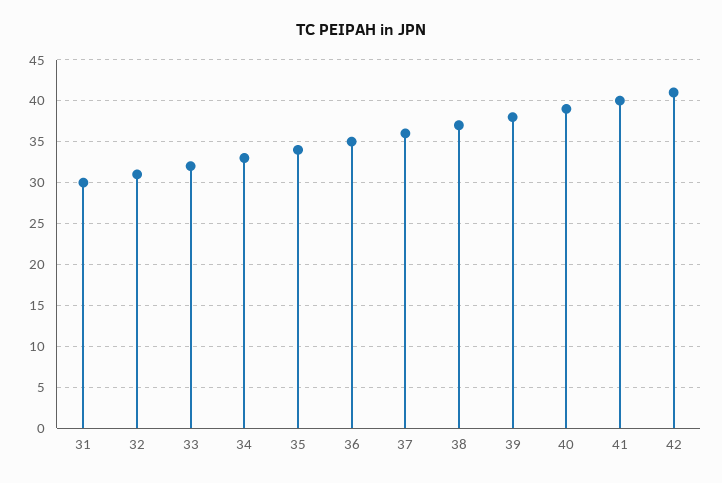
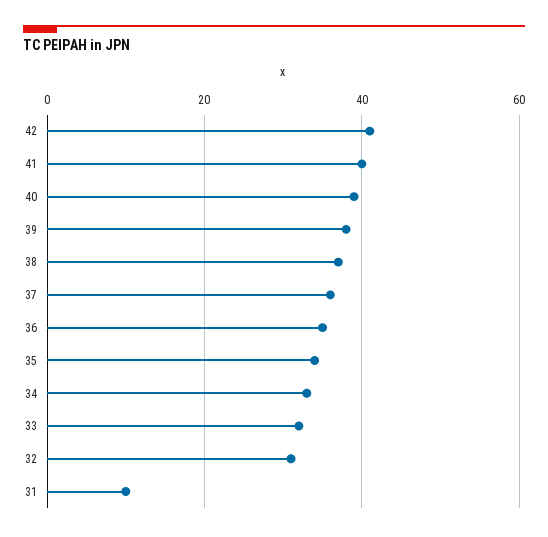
31: 30 -> 10

